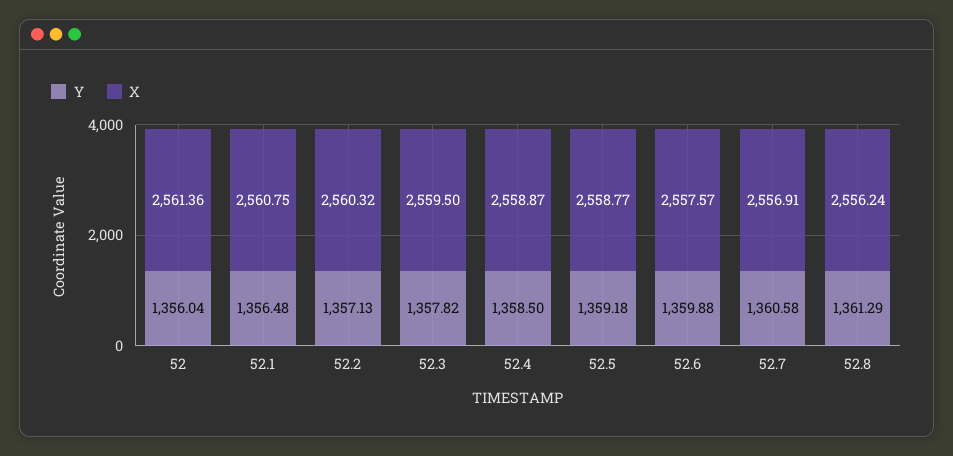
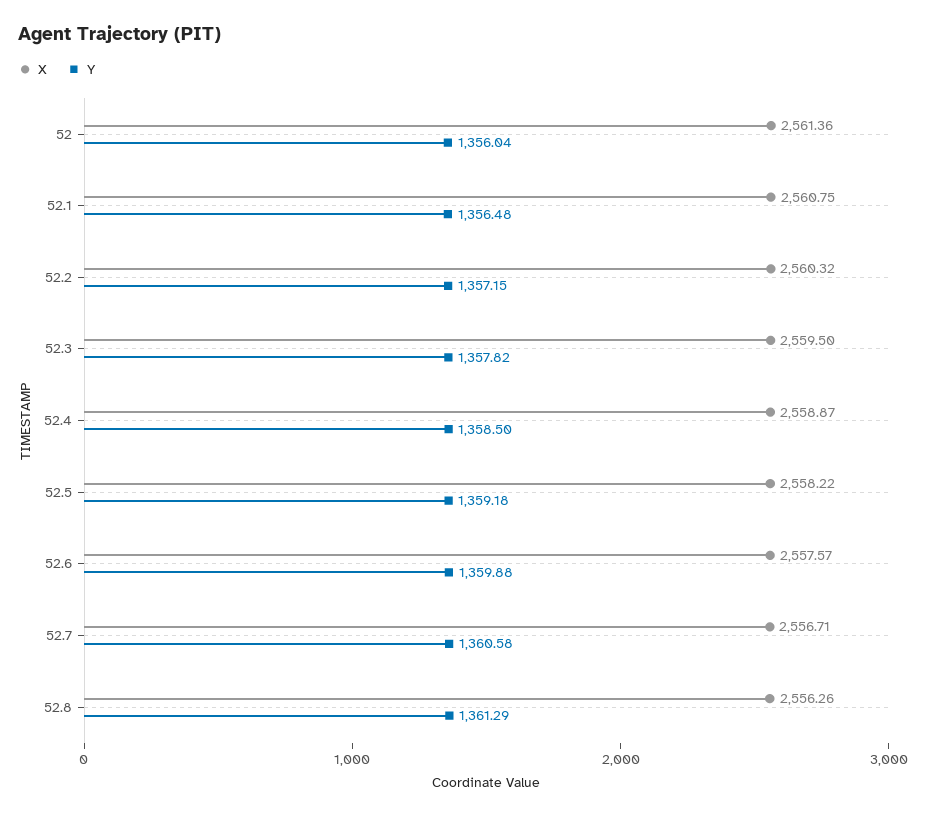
Y, 52.2: 1357.13 -> 1357.15
X, 52.5: 2558.77 -> 2558.22
X, 52.7: 2556.91 -> 2556.71
X, 52.8: 2556.24 -> 2556.26

